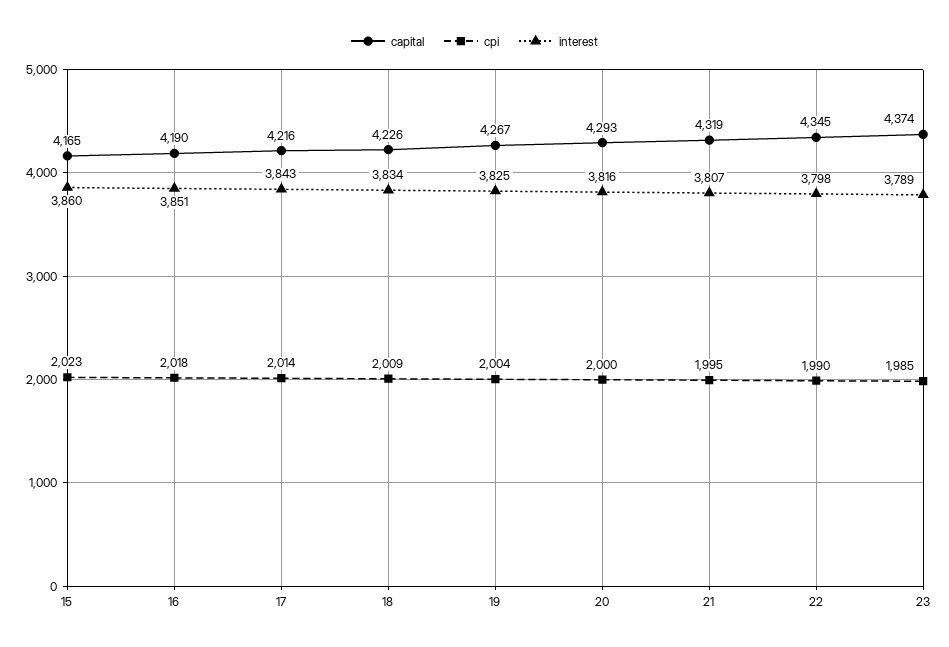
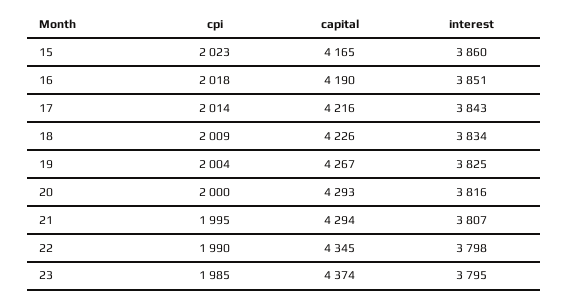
capital, 21: 4319 -> 4294
interest, 23: 3789 -> 3795

